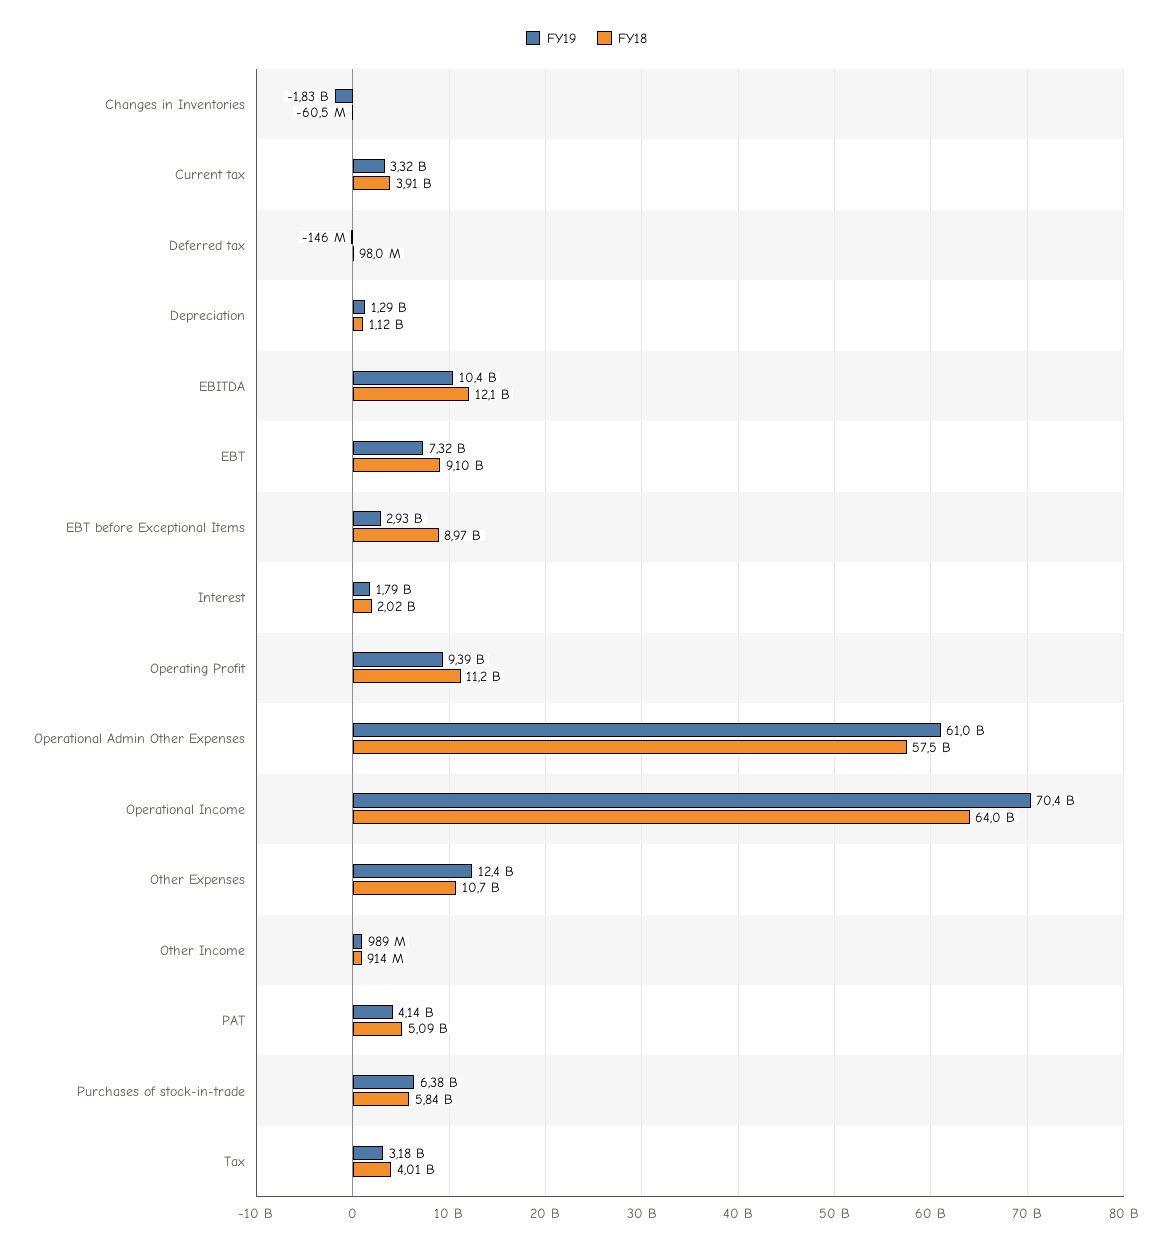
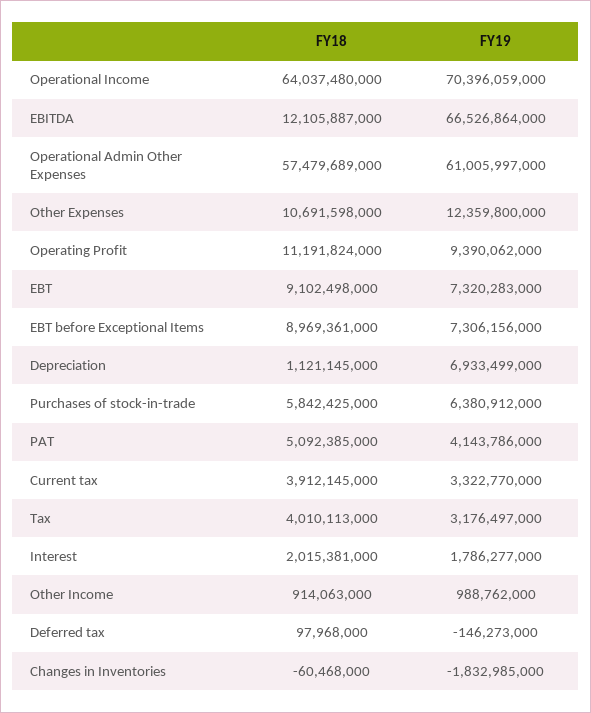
FY19, Depreciation: 1290000000 -> 6933499000
FY19, EBITDA: 10400000000 -> 66526864000
FY19, EBT before Exceptional Items: 2930000000 -> 7306156000

